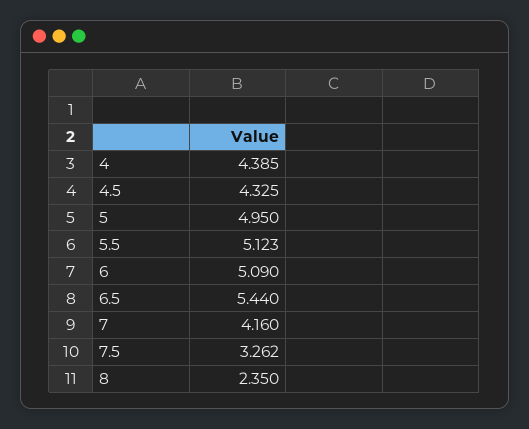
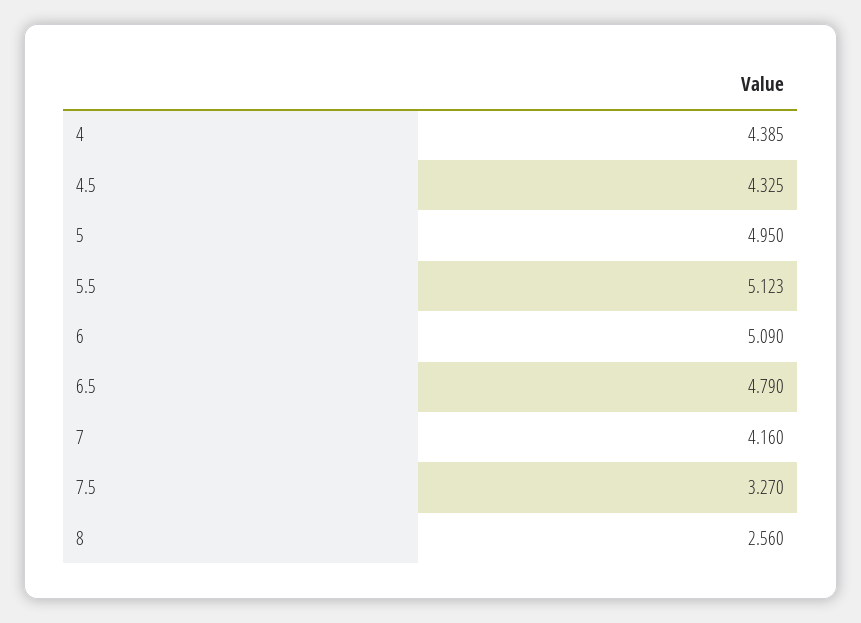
6.5: 5.44 -> 4.79
7.5: 3.262 -> 3.27
8: 2.35 -> 2.56

